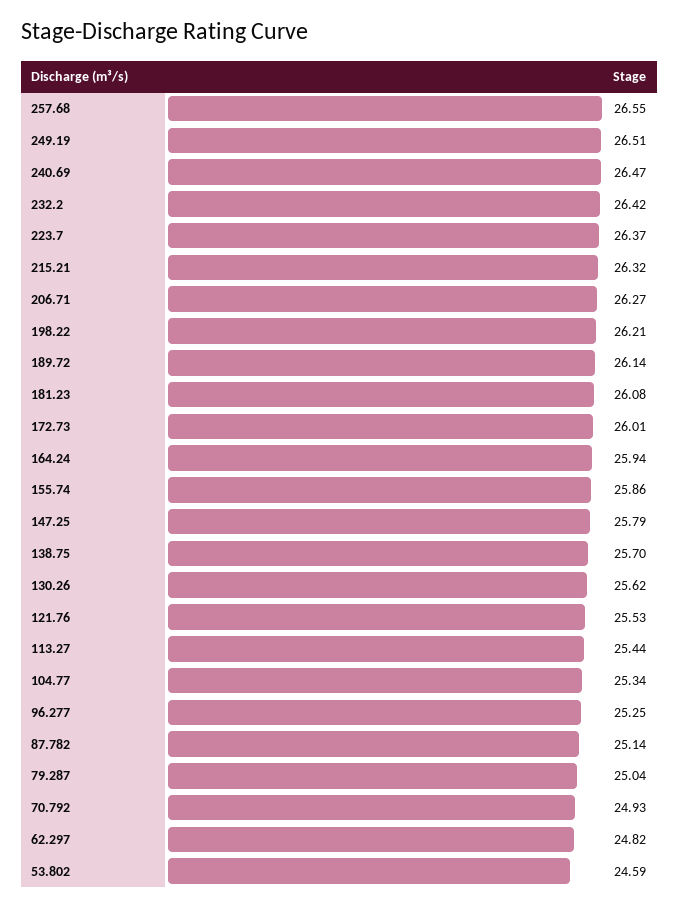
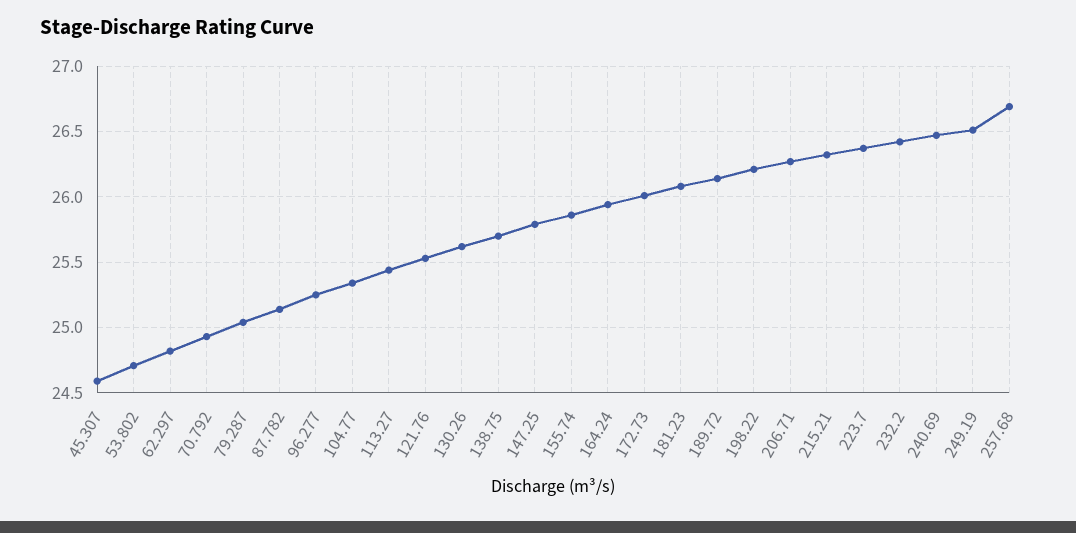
257.68: 26.55 -> 26.7
53.802: 24.59 -> 24.7
45.307: none -> 24.6

